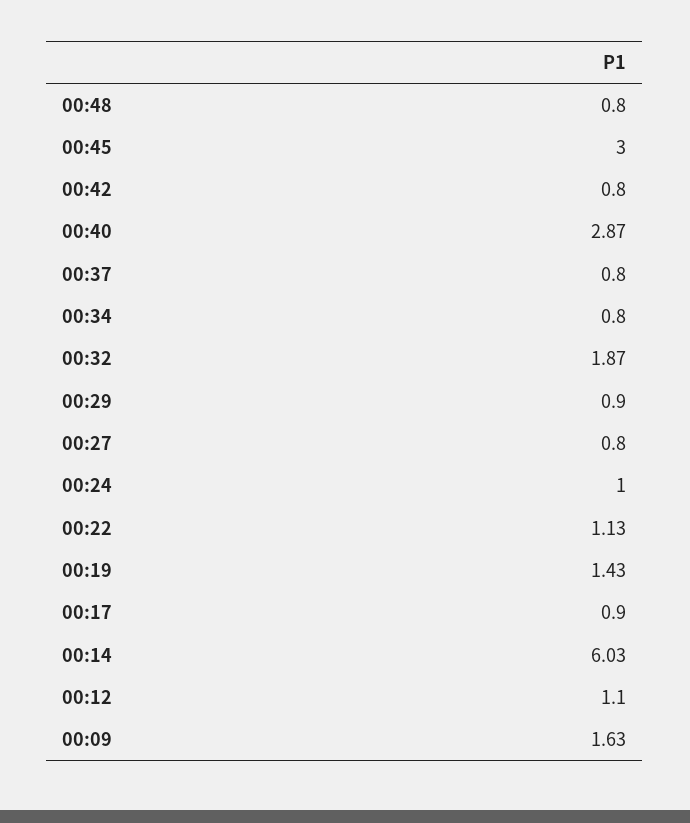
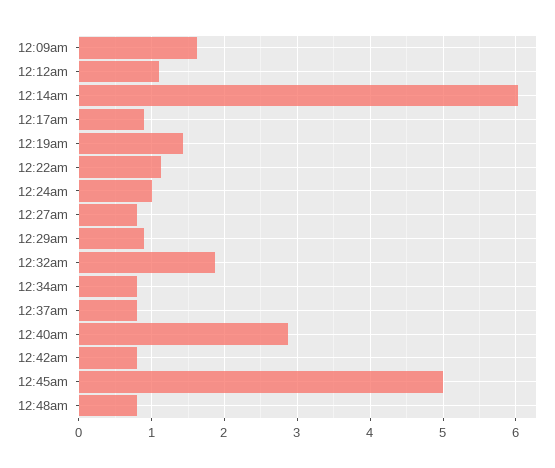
00:45: 3 -> 5

